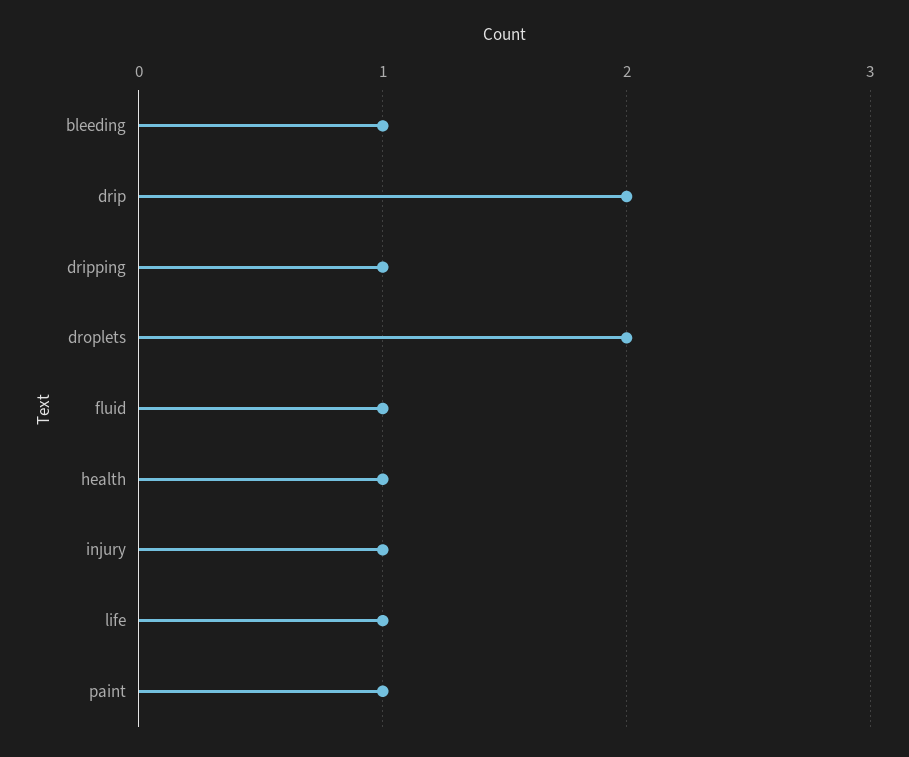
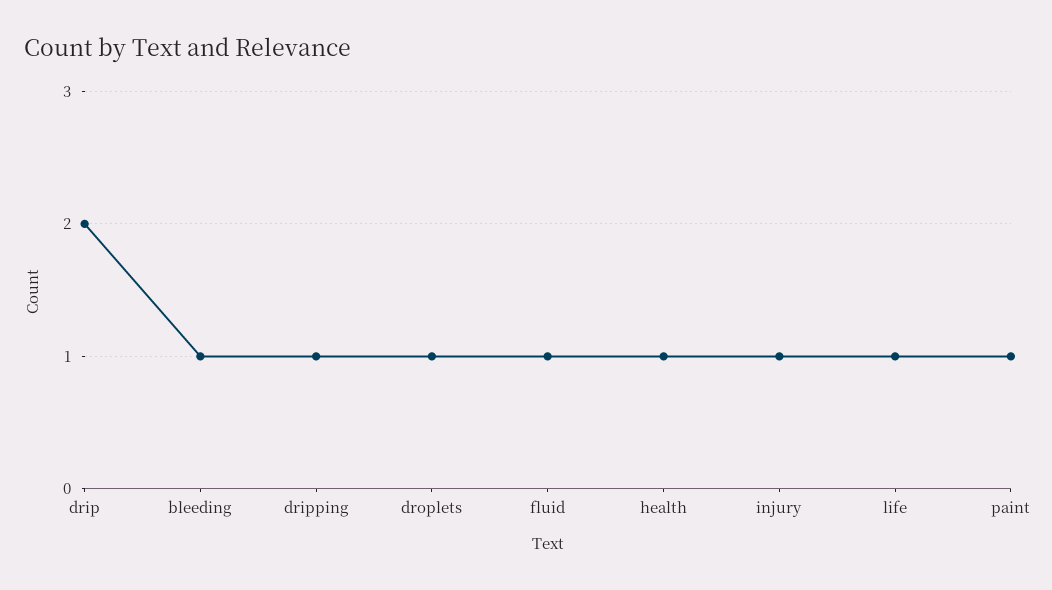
droplets: 2 -> 1

